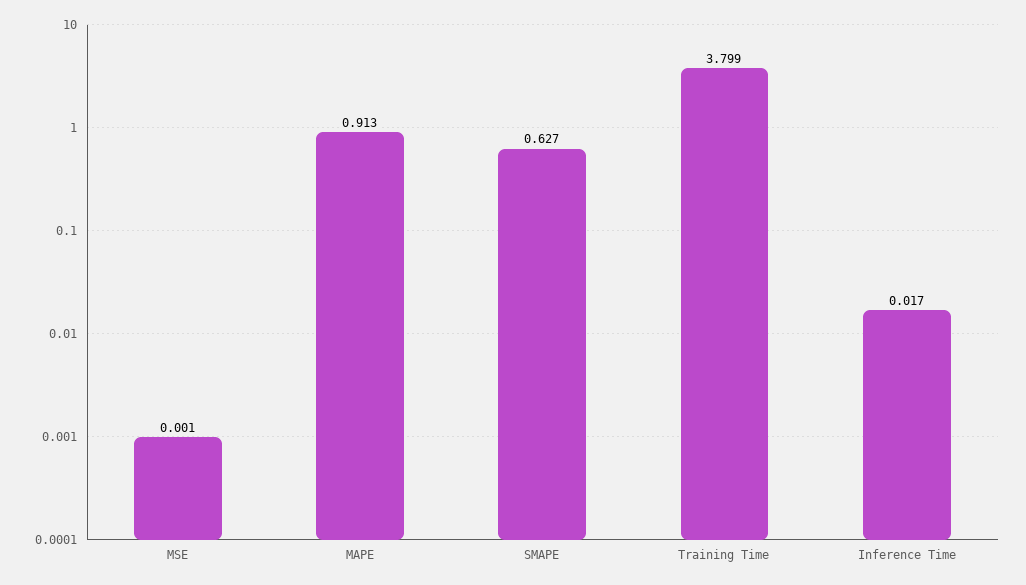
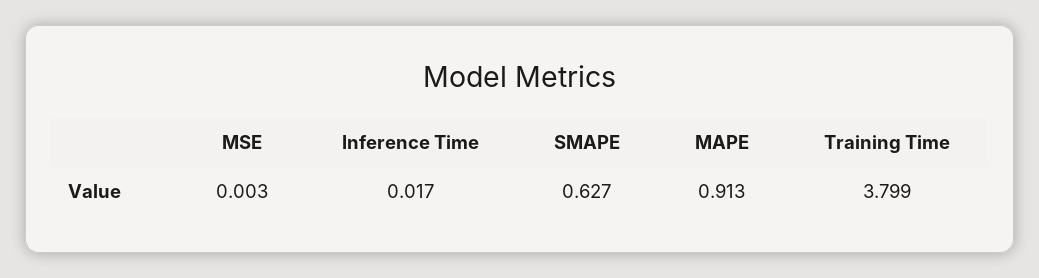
MSE: 0.001 -> 0.003

